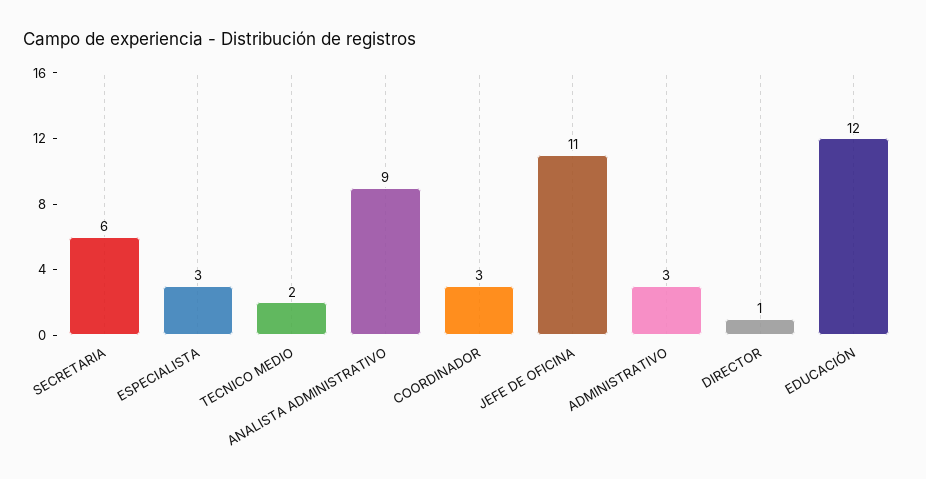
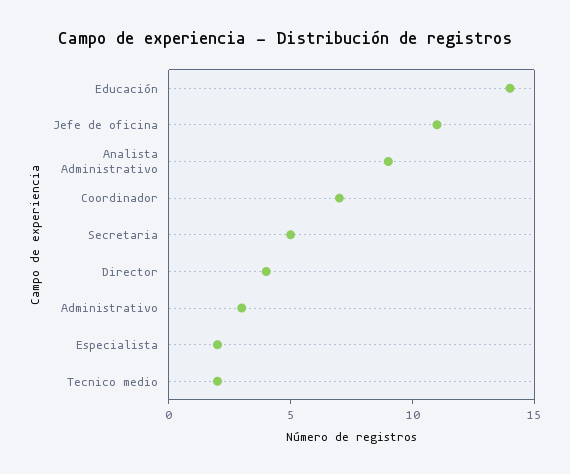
SECRETARIA: 6 -> 5
ESPECIALISTA: 3 -> 2
COORDINADOR: 3 -> 7
DIRECTOR: 1 -> 4
EDUCACIÓN: 12 -> 14

